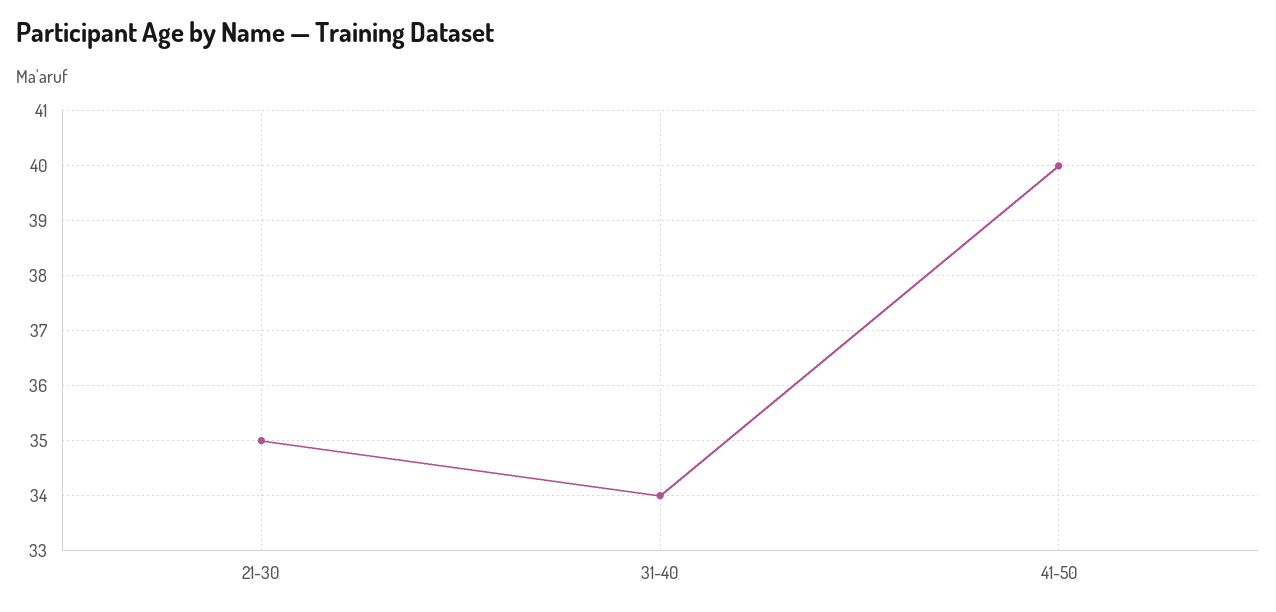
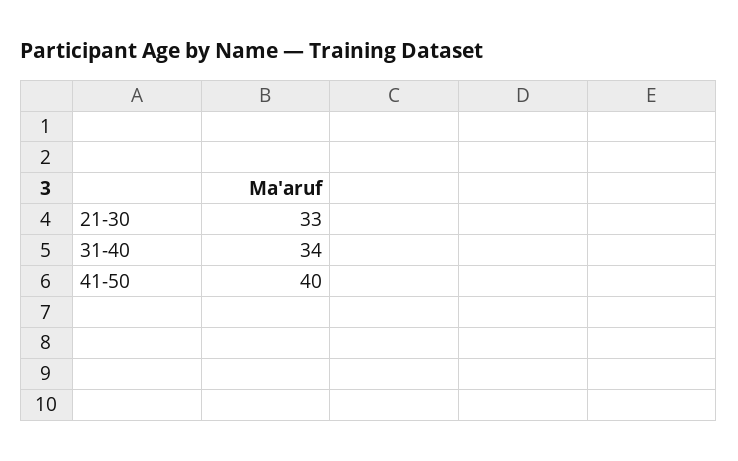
21-30: 35 -> 33

